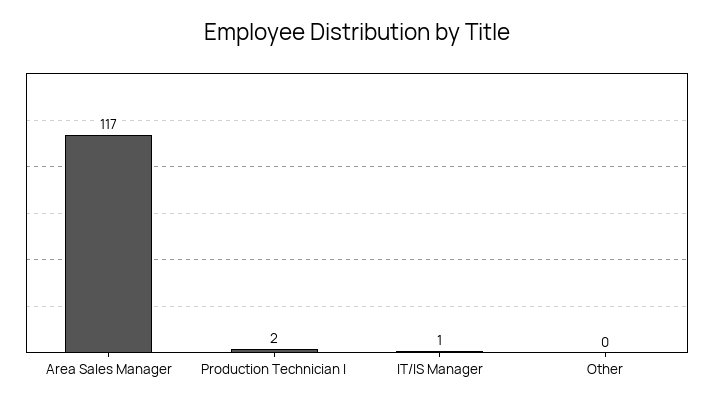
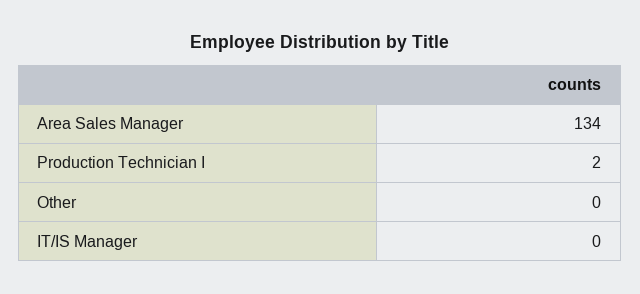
Area Sales Manager: 117 -> 134
IT/IS Manager: 1 -> 0

